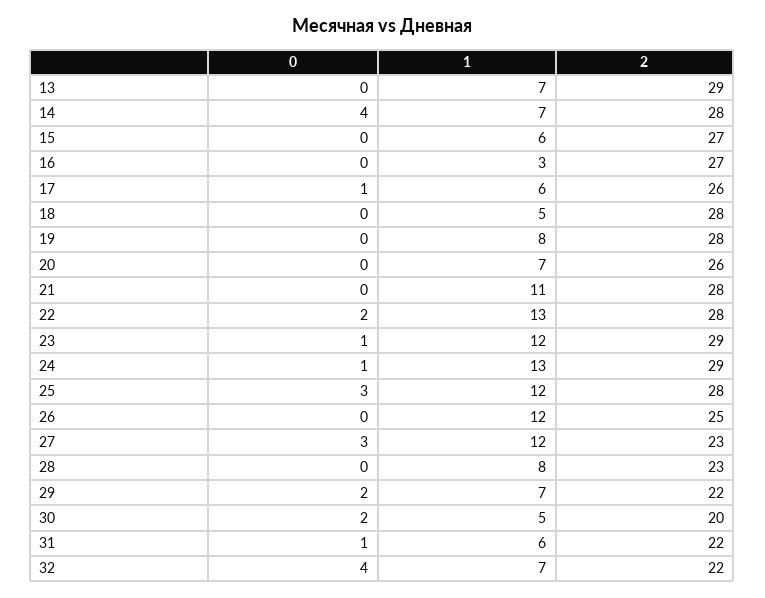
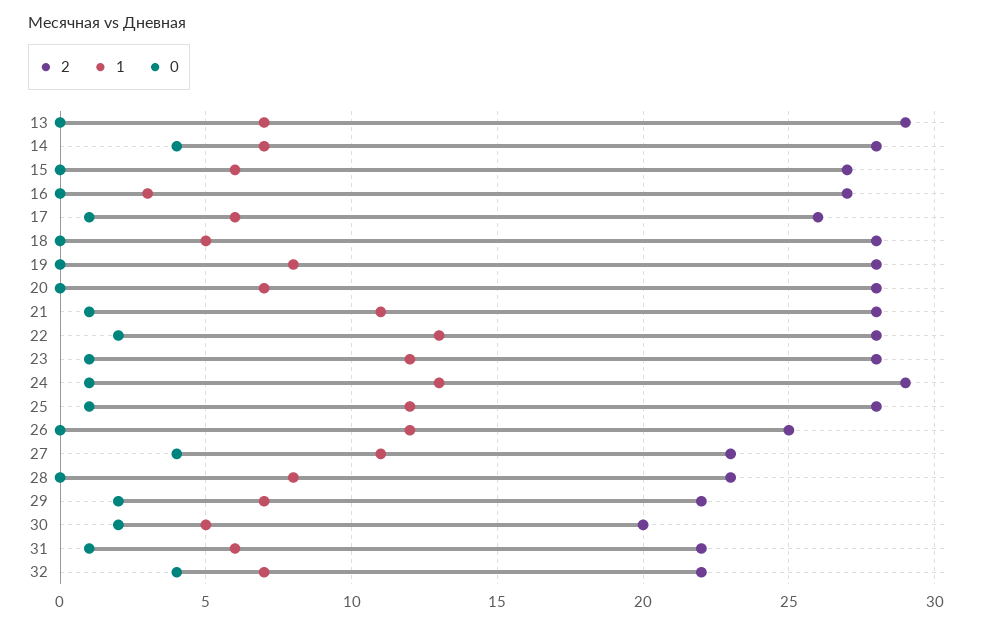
2, 20: 26 -> 28
0, 21: 0 -> 1
2, 23: 29 -> 28
0, 25: 3 -> 1
0, 27: 3 -> 4
1, 27: 12 -> 11

